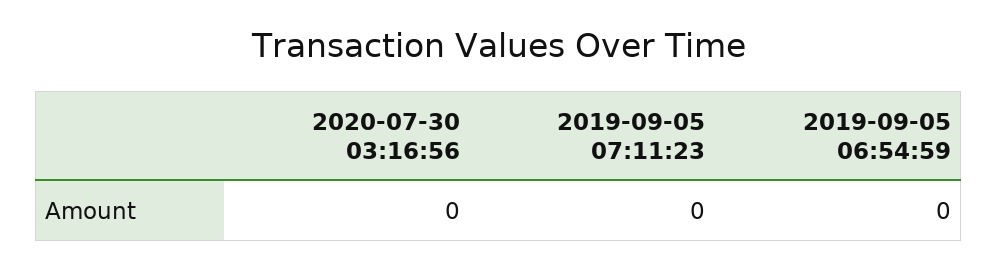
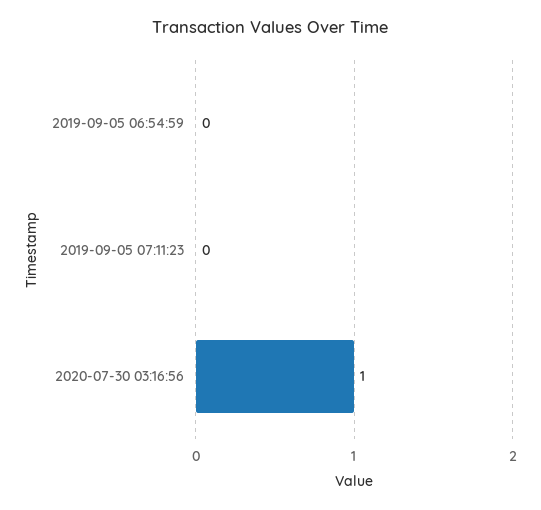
2020-07-30 03:16:56: 0 -> 1

